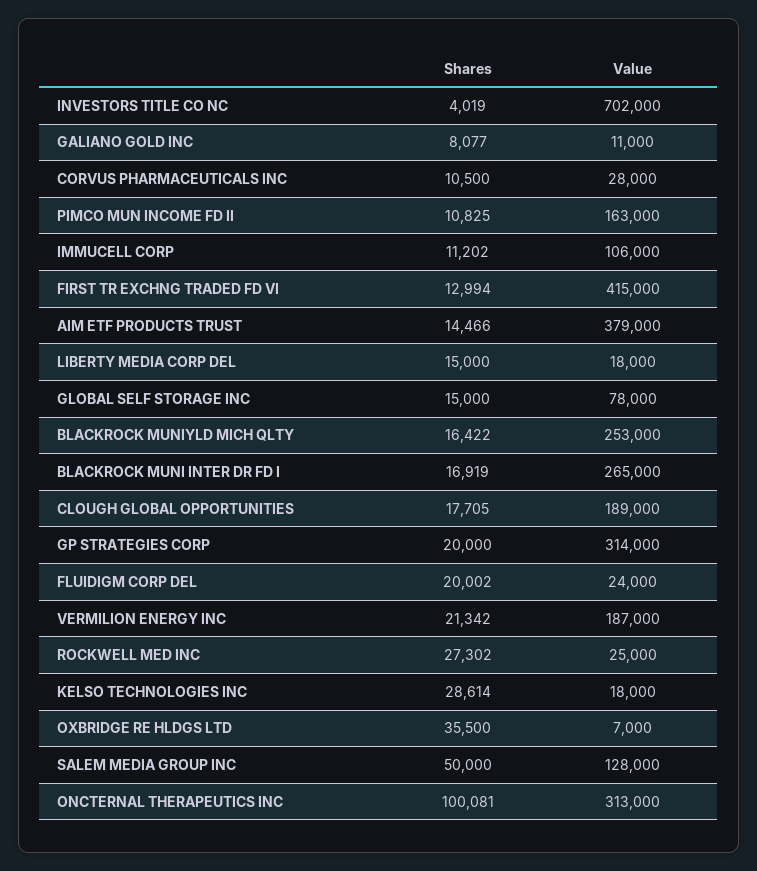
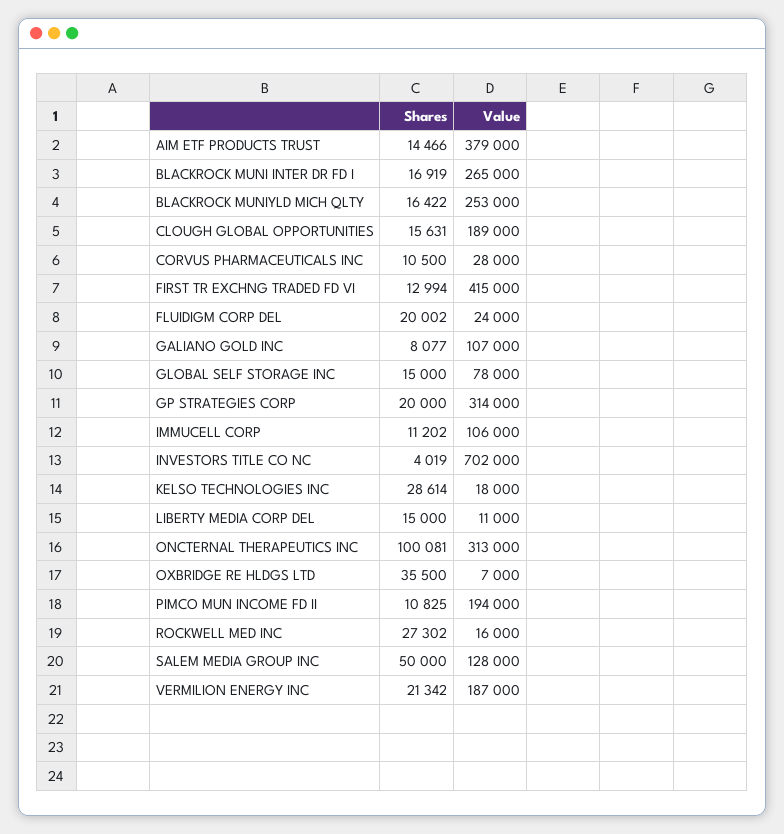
Value, GALIANO GOLD INC: 11000 -> 107000
Value, PIMCO MUN INCOME FD II: 163000 -> 194000
Value, LIBERTY MEDIA CORP DEL: 18000 -> 11000
Shares, CLOUGH GLOBAL OPPORTUNITIES: 17705 -> 15631
Value, ROCKWELL MED INC: 25000 -> 16000

